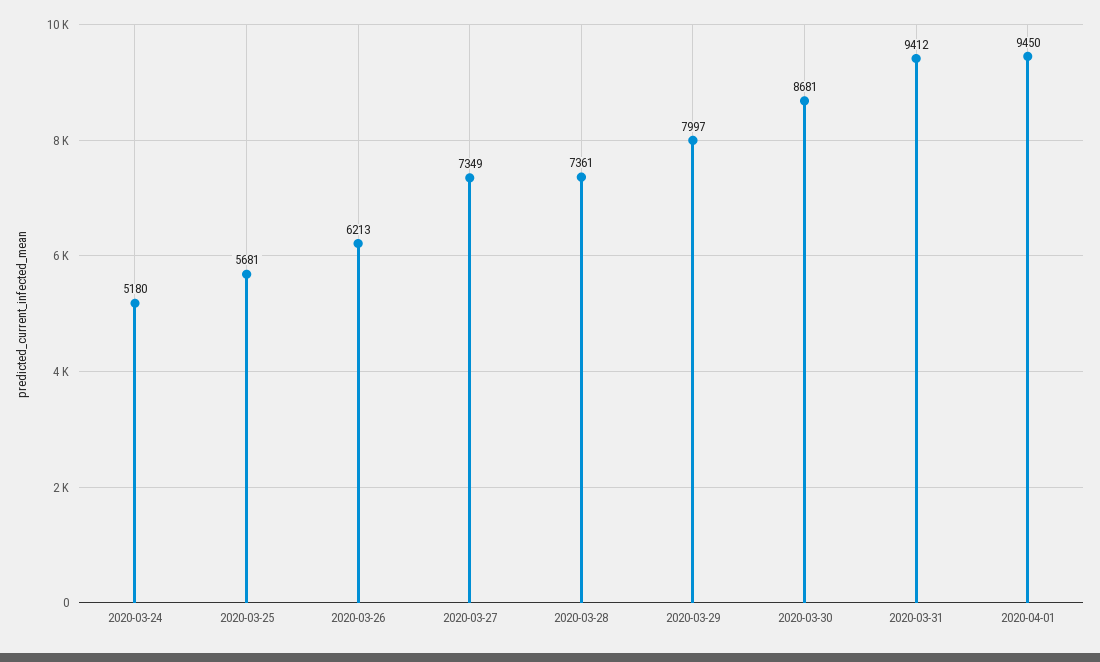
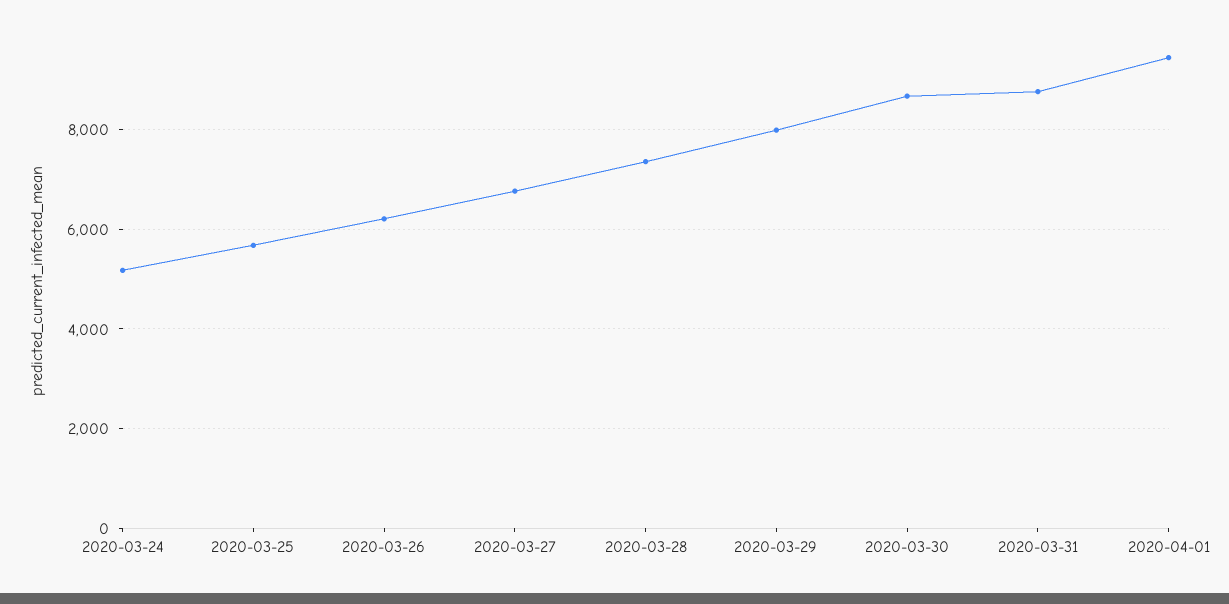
2020-03-27: 7349 -> 6800
2020-03-31: 9412 -> 8800

